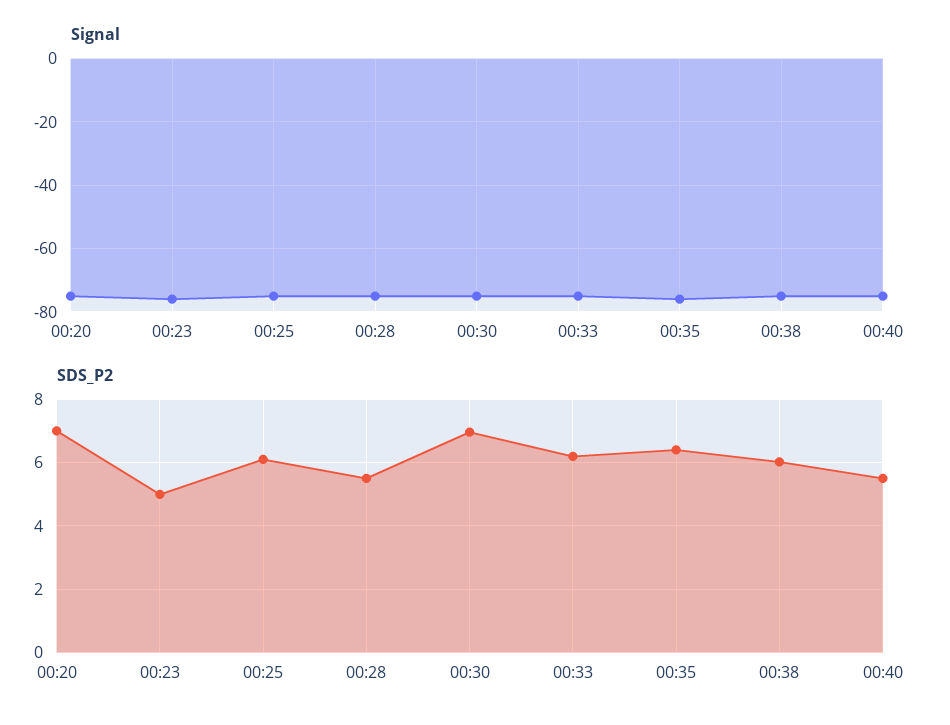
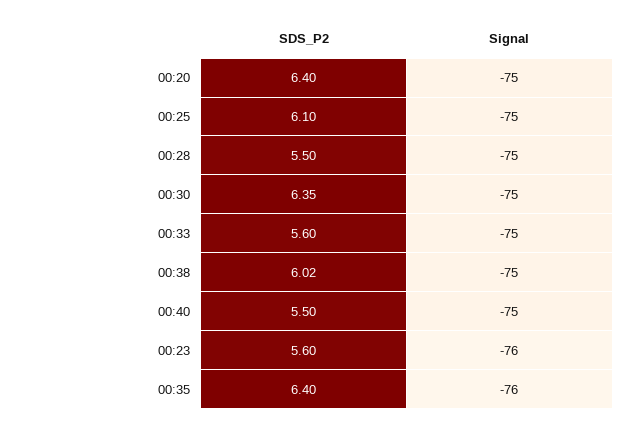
SDS_P2, 00:20: 7 -> 6.4
SDS_P2, 00:23: 5 -> 5.6
SDS_P2, 00:30: 7 -> 6.35
SDS_P2, 00:33: 6.2 -> 5.6

